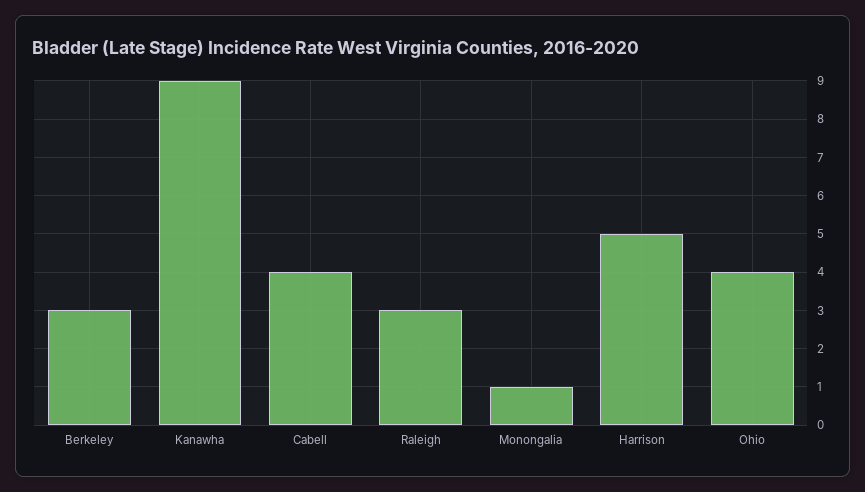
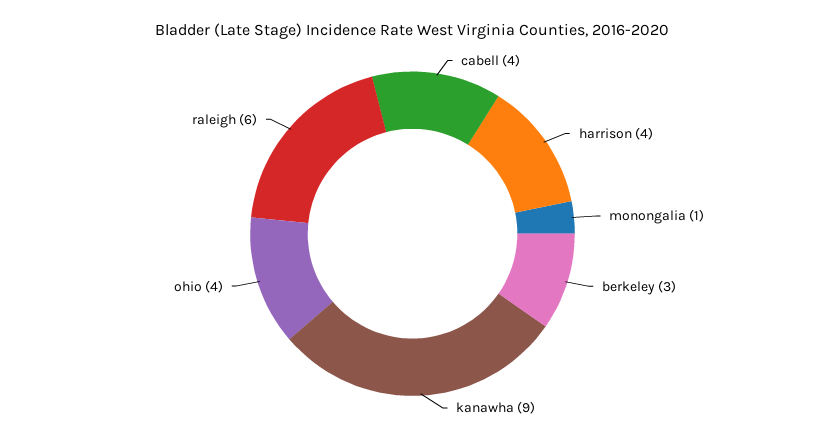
Raleigh: 3 -> 6
Harrison: 5 -> 4

